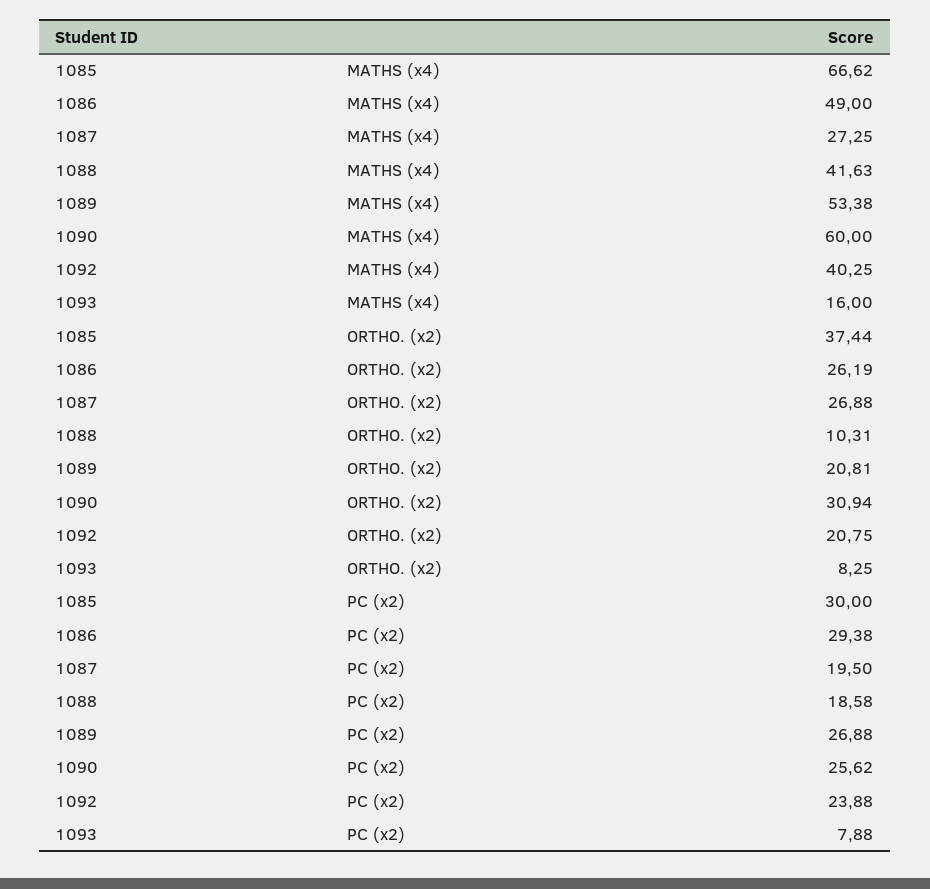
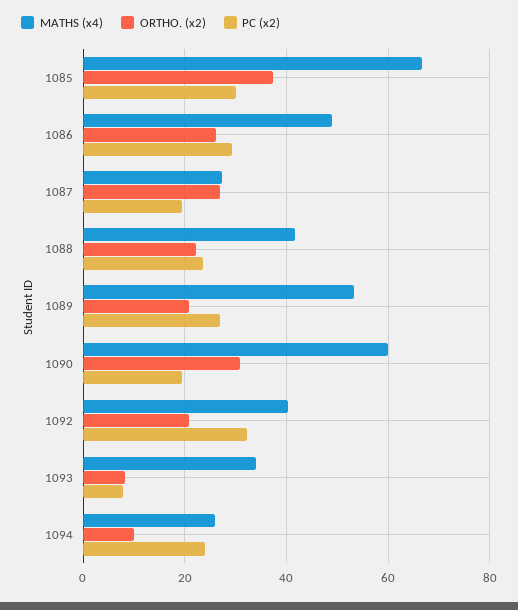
MATHS (x4), 1093: 16 -> 34
ORTHO. (x2), 1088: 10.31 -> 22
PC (x2), 1088: 18.58 -> 24
PC (x2), 1090: 25.62 -> 20
PC (x2), 1092: 23.88 -> 32
MATHS (x4), 1094: none -> 26
ORTHO. (x2), 1094: none -> 10
PC (x2), 1094: none -> 24

